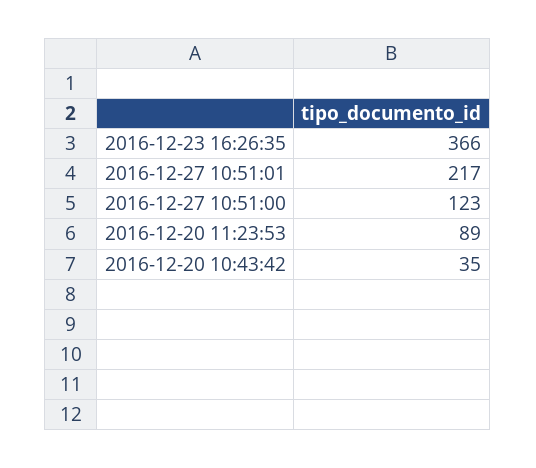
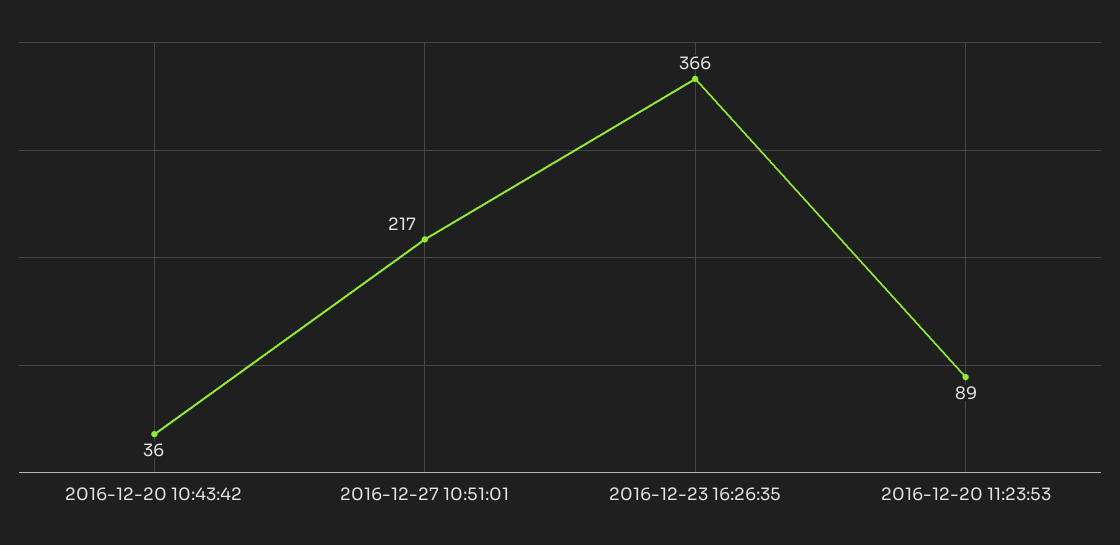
2016-12-27 10:51:00: 123 -> none
2016-12-20 10:43:42: 35 -> 36

